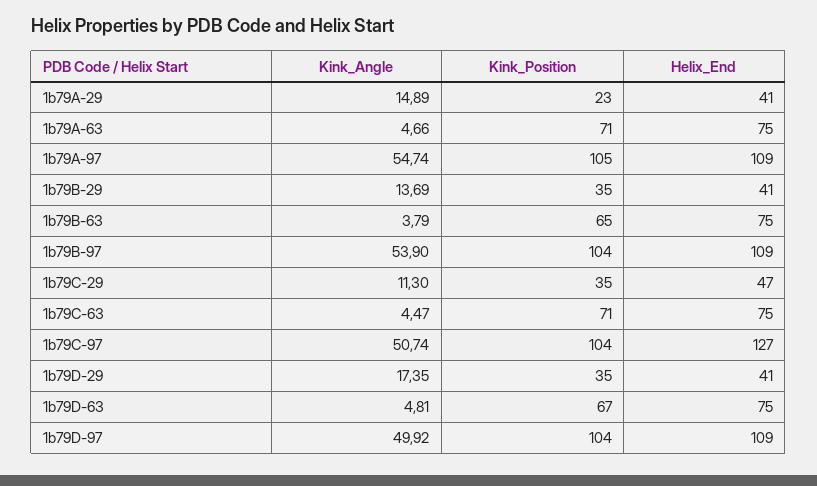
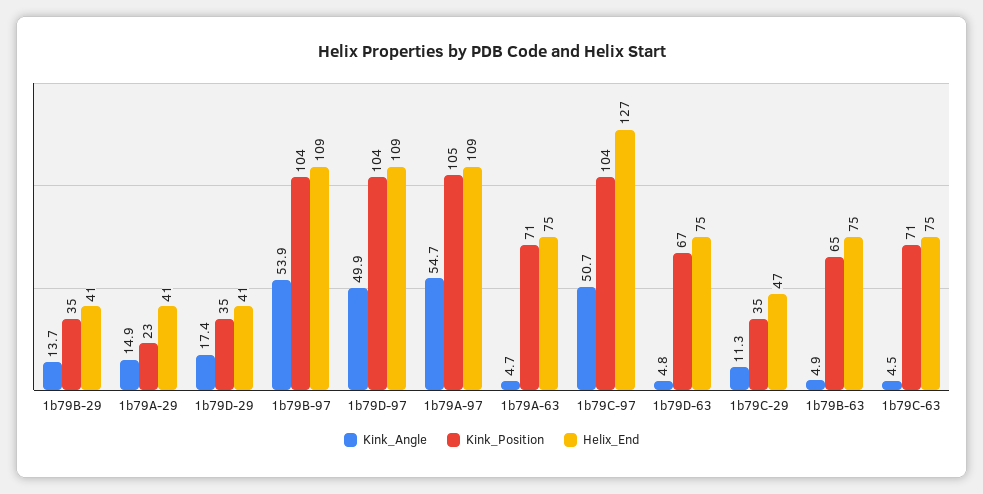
Kink_Angle, 1b79B-63: 3.79 -> 4.9

